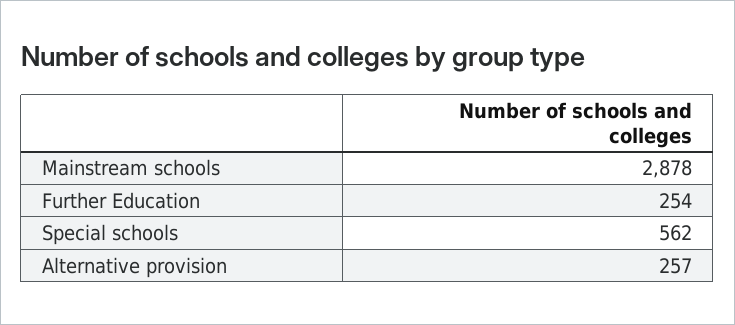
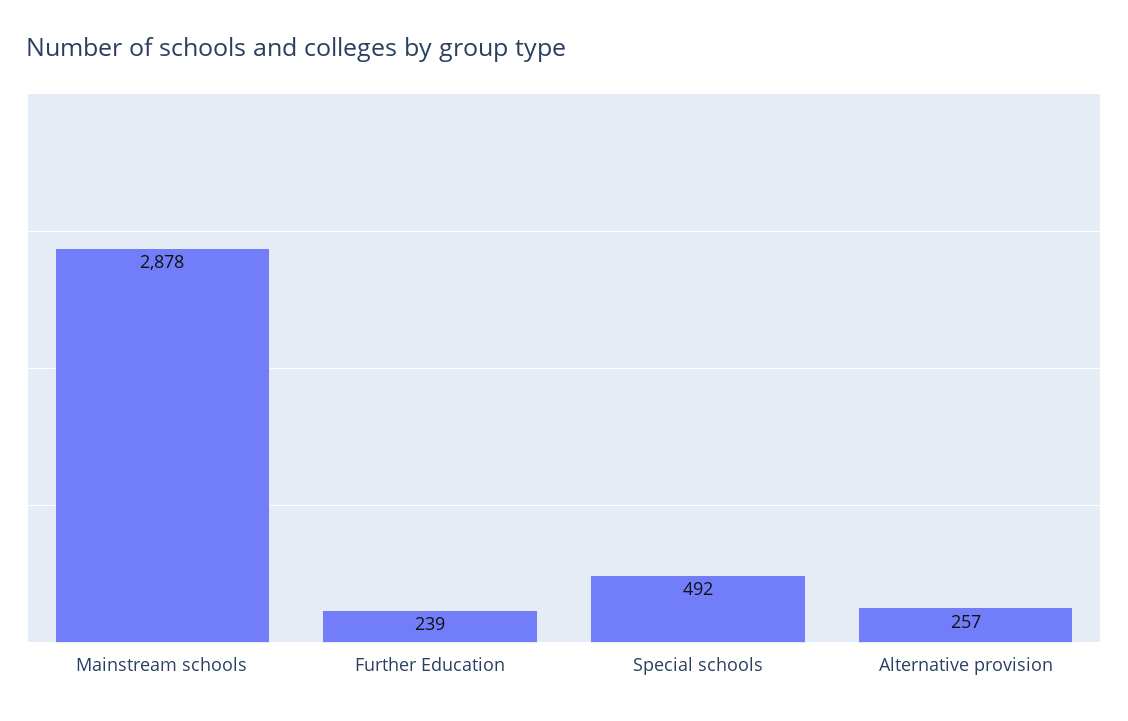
Further Education: 254 -> 239
Special schools: 562 -> 492

